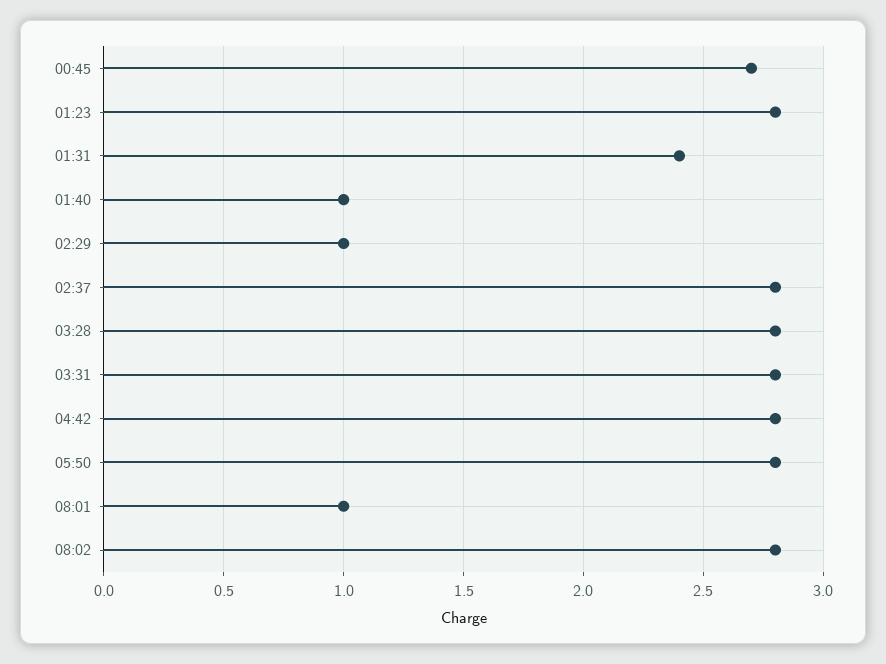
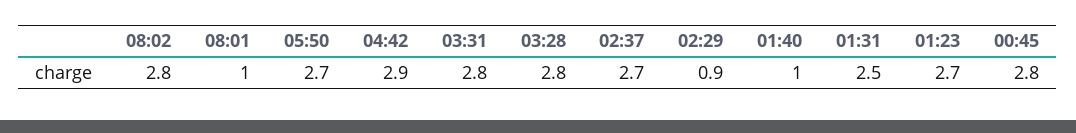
00:45: 2.7 -> 2.8
01:23: 2.8 -> 2.7
01:31: 2.4 -> 2.5
02:29: 1 -> 0.9
02:37: 2.8 -> 2.7
04:42: 2.8 -> 2.9
05:50: 2.8 -> 2.7

